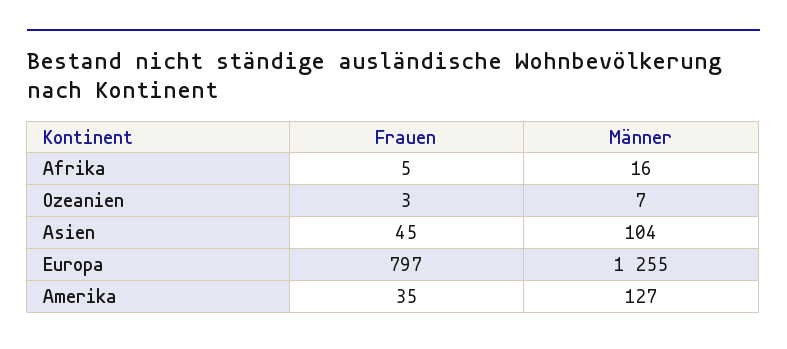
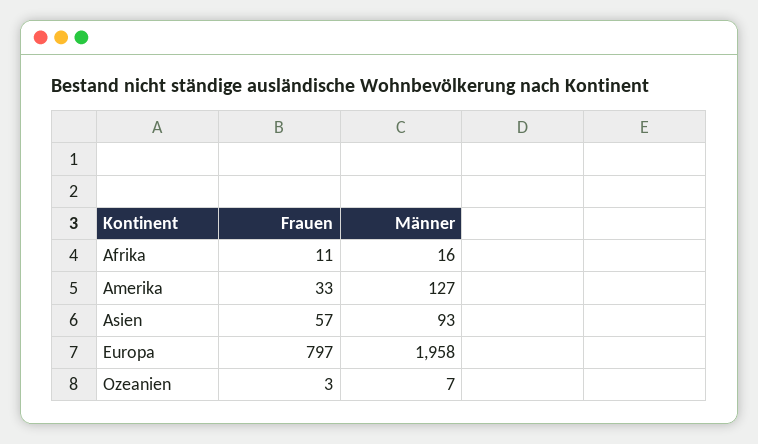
Frauen, Afrika: 5 -> 11
Frauen, Asien: 45 -> 57
Männer, Asien: 104 -> 93
Männer, Europa: 1255 -> 1958
Frauen, Amerika: 35 -> 33

